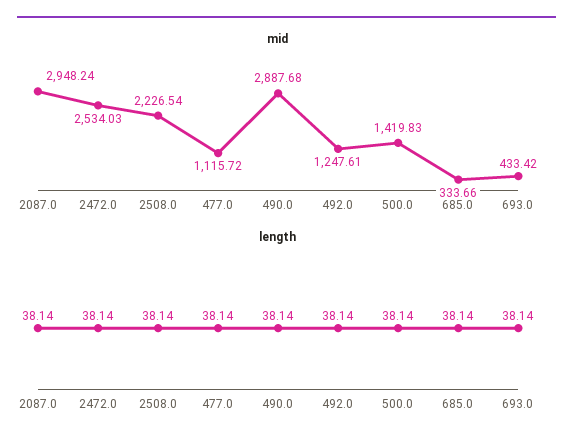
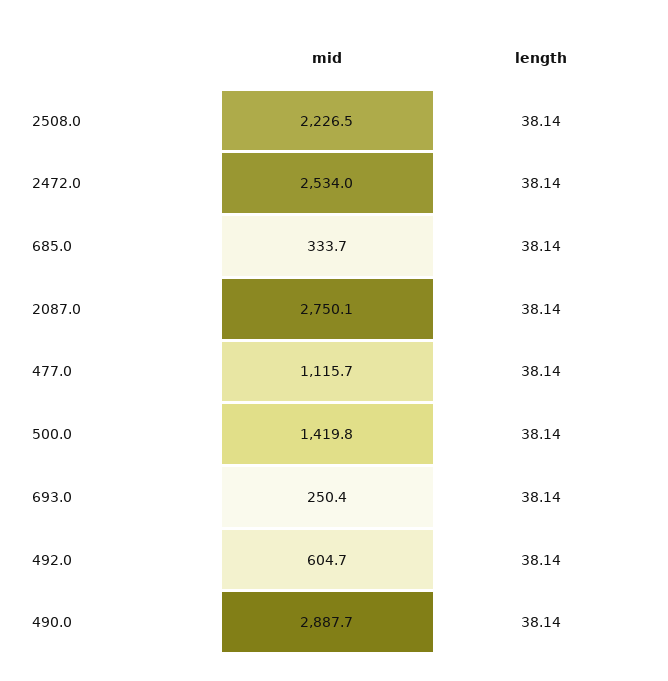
mid, 2087.0: 2948.24 -> 2750.1
mid, 492.0: 1247.61 -> 604.7
mid, 693.0: 433.42 -> 250.4

